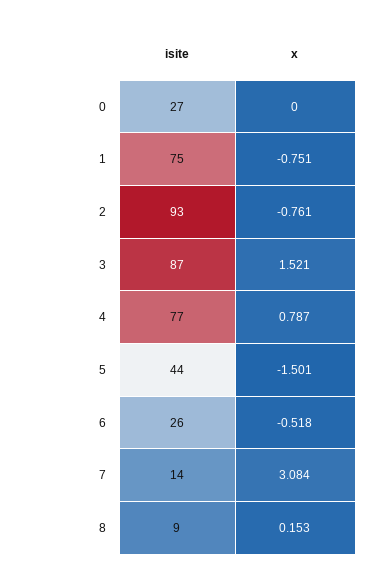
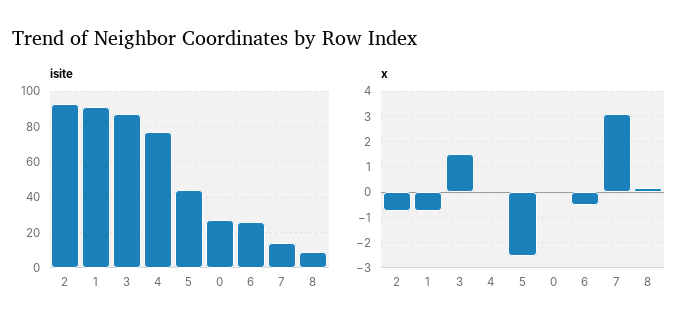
isite, 1: 75 -> 90
x, 4: 0.787 -> 0
x, 5: -1.501 -> -2.5

